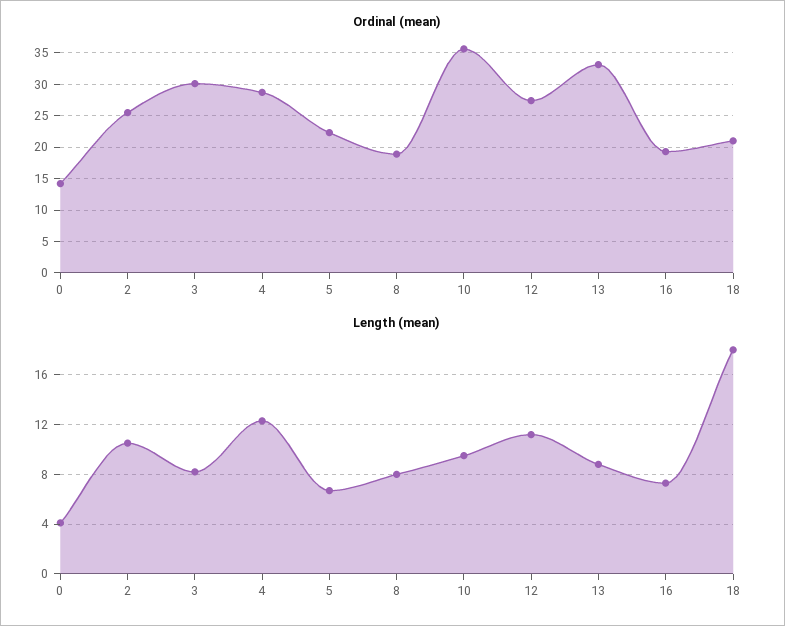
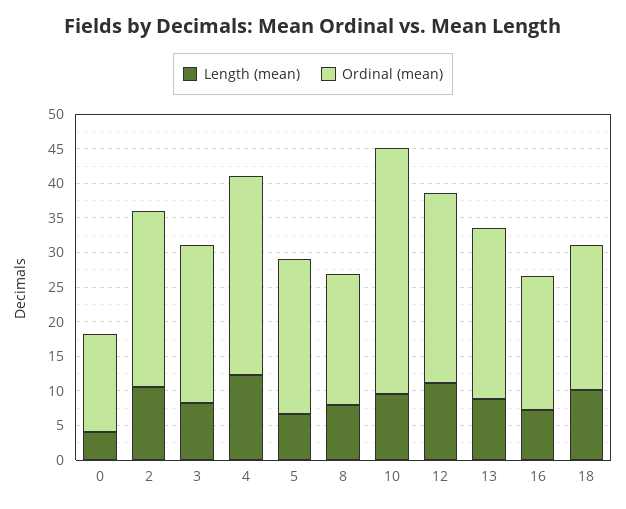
Ordinal (mean), 3: 30 -> 22.5
Ordinal (mean), 13: 33 -> 25
Length (mean), 18: 18 -> 10

